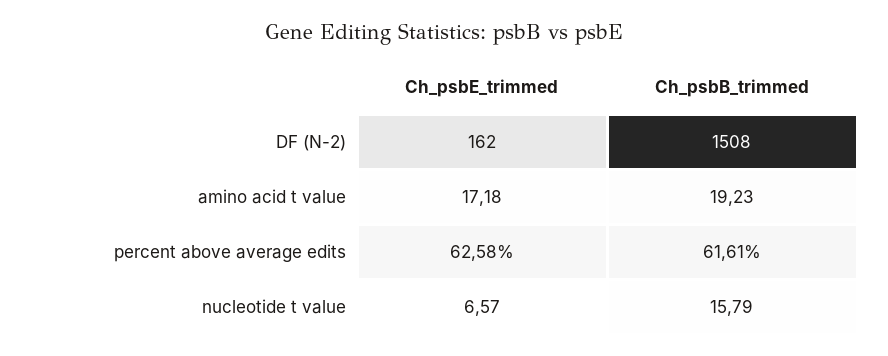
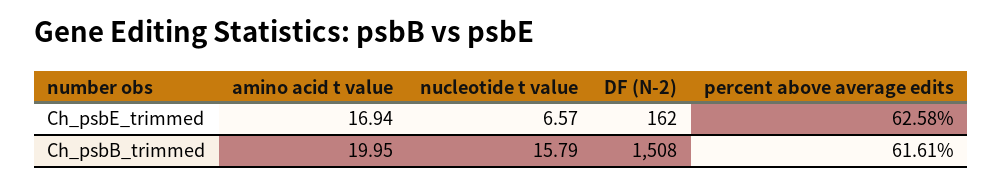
Ch_psbE_trimmed, amino acid t value: 17.18 -> 16.94
Ch_psbB_trimmed, amino acid t value: 19.23 -> 19.95

